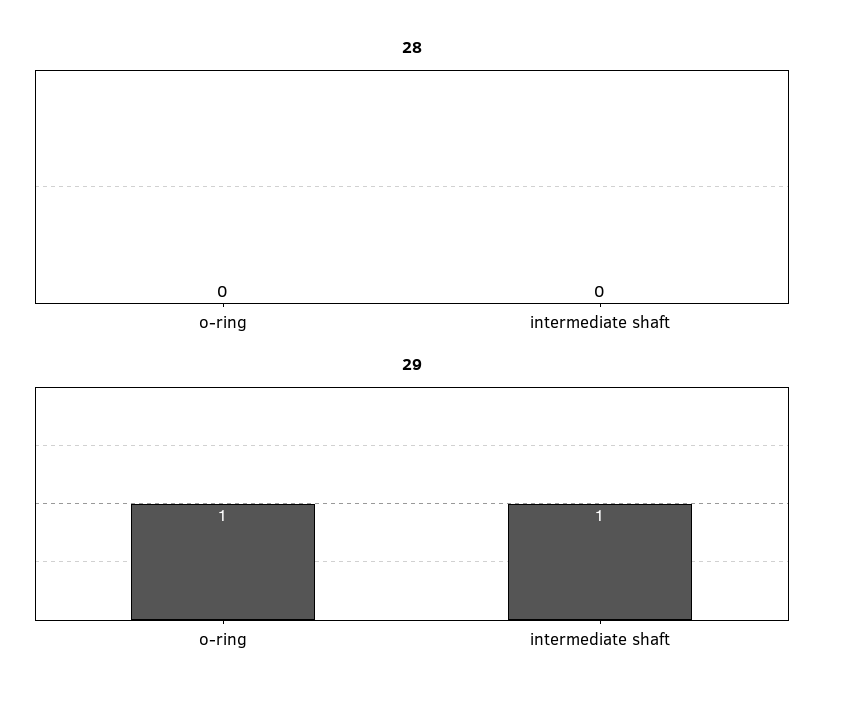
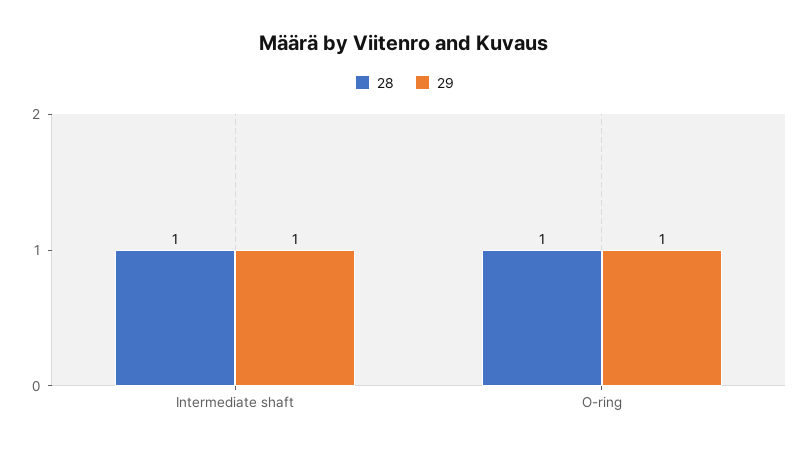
28, o-ring: 0 -> 1
28, intermediate shaft: 0 -> 1

